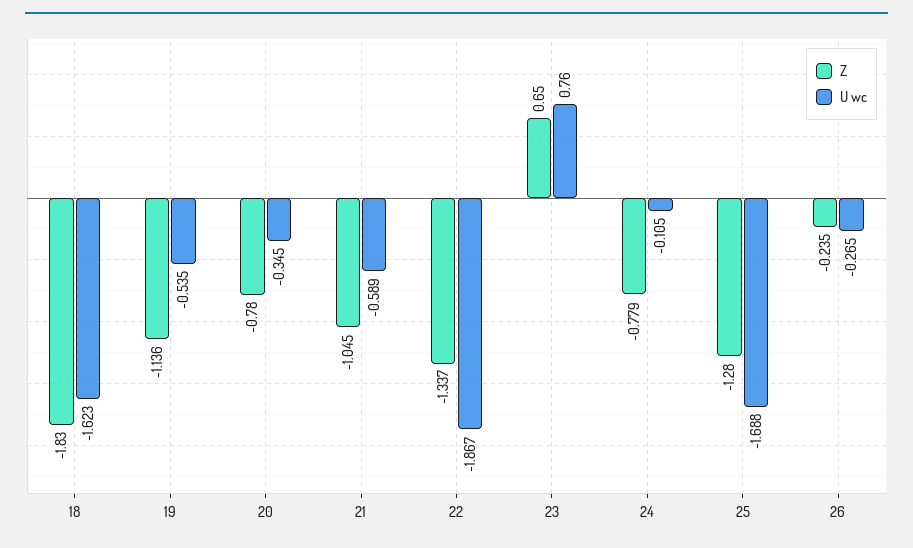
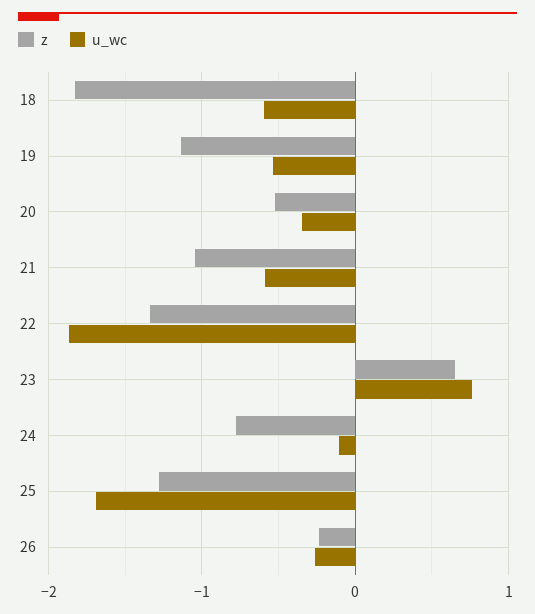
U wc, 18: -1.623 -> -0.6
Z, 20: -0.78 -> -0.5

